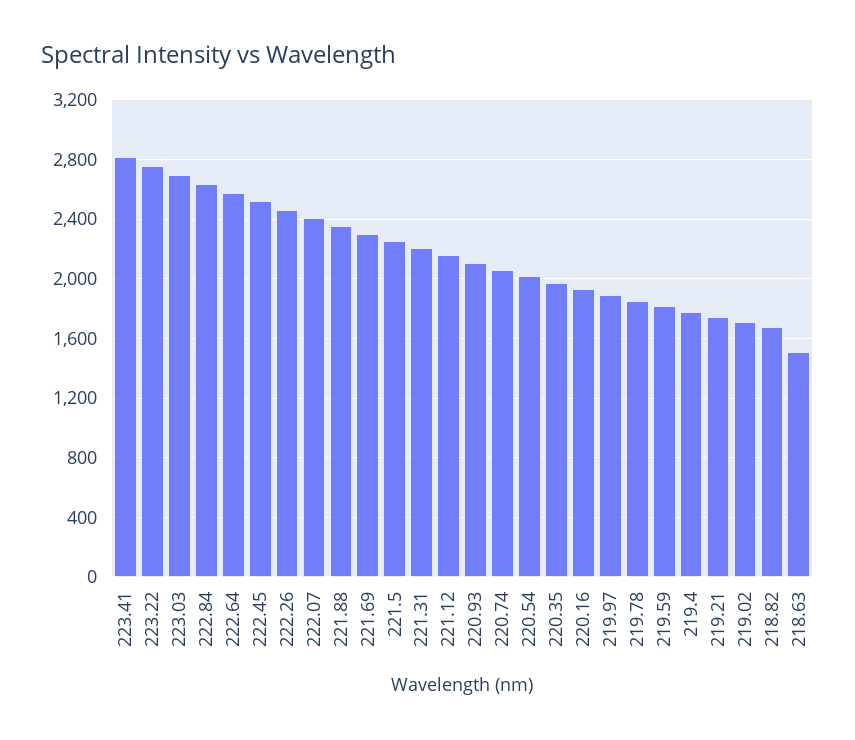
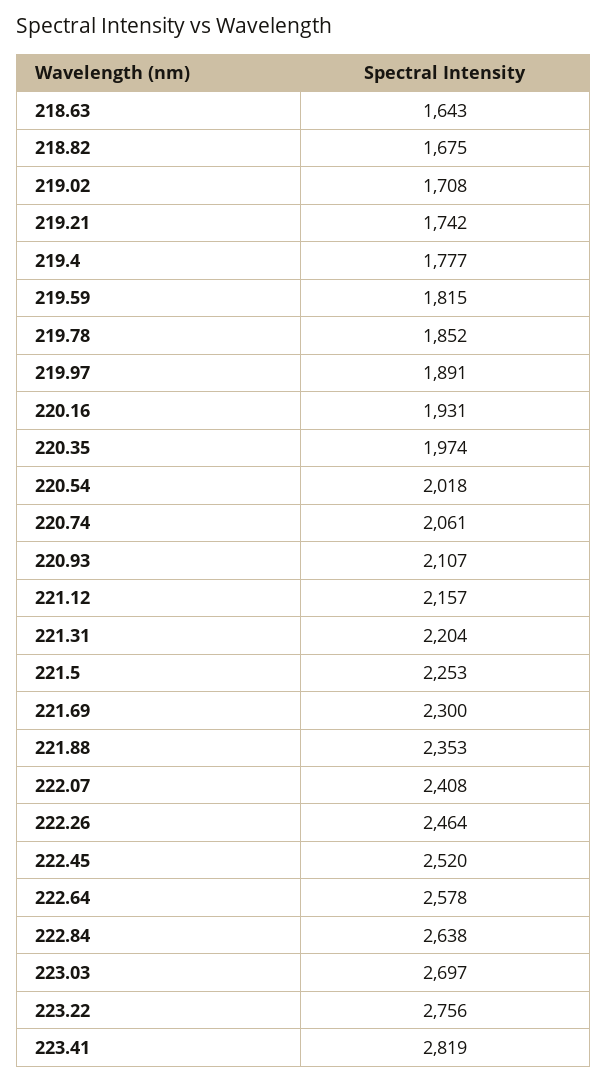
218.63: 1500 -> 1643

